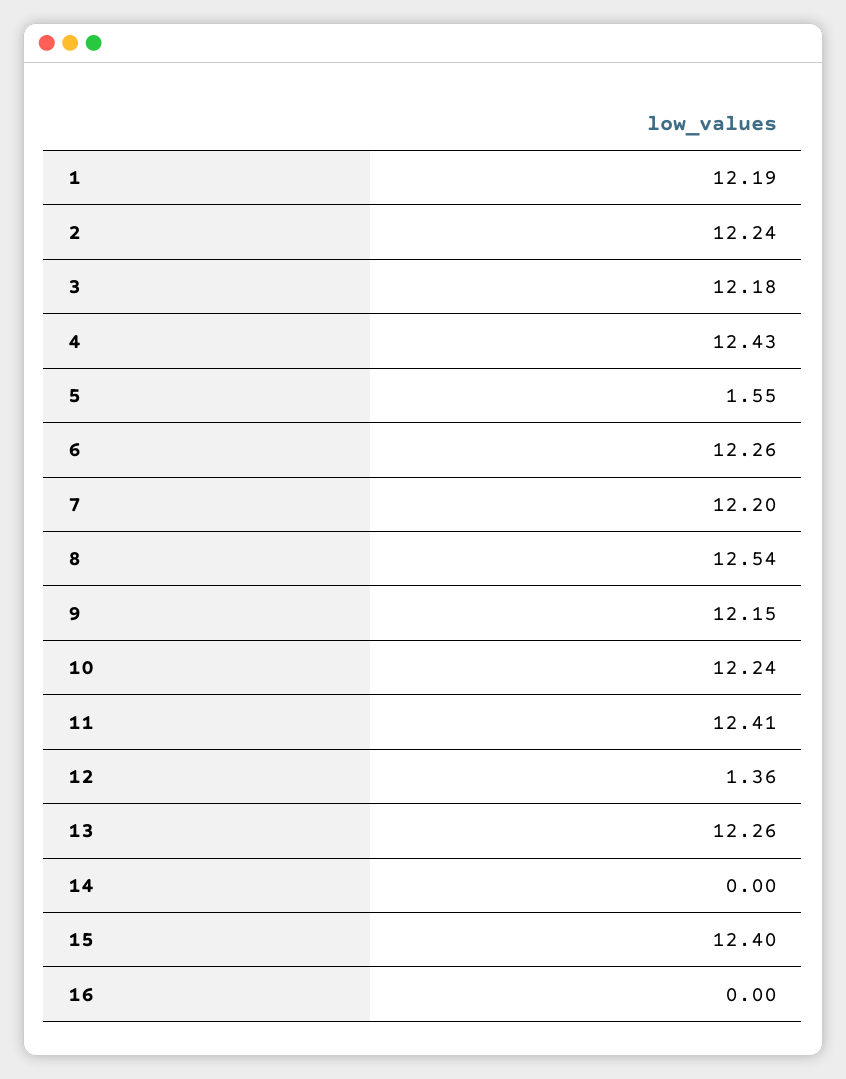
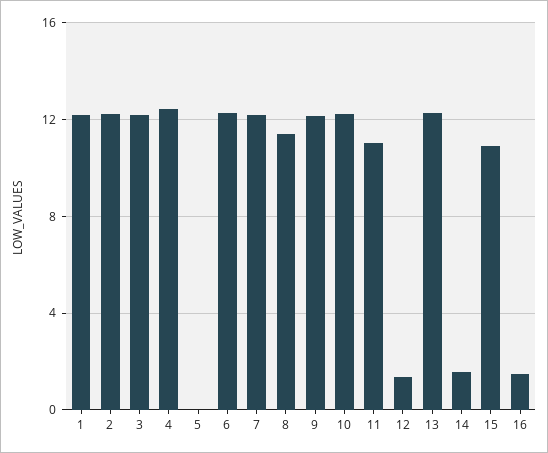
5: 1.55 -> 0
8: 12.54 -> 11.5
11: 12.41 -> 11
14: 0 -> 1.5
15: 12.4 -> 11
16: 0 -> 1.5

